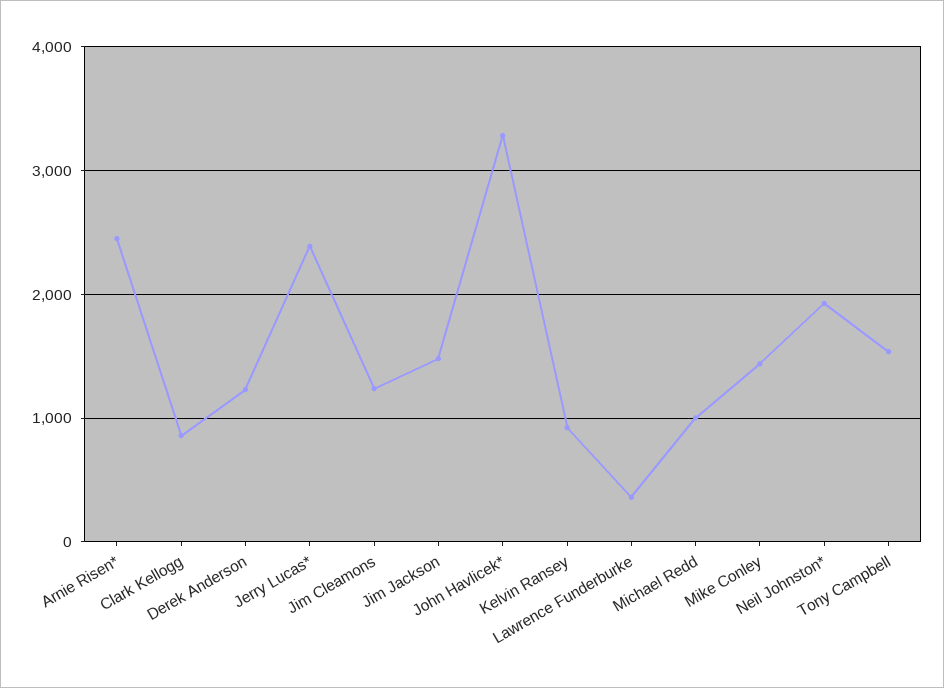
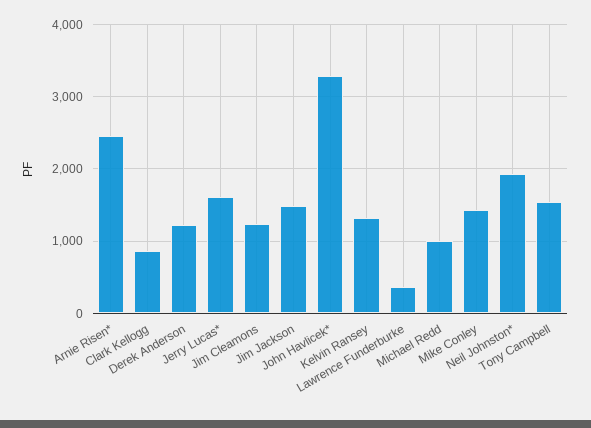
Jerry Lucas*: 2400 -> 1600
Kelvin Ransey: 900 -> 1300

